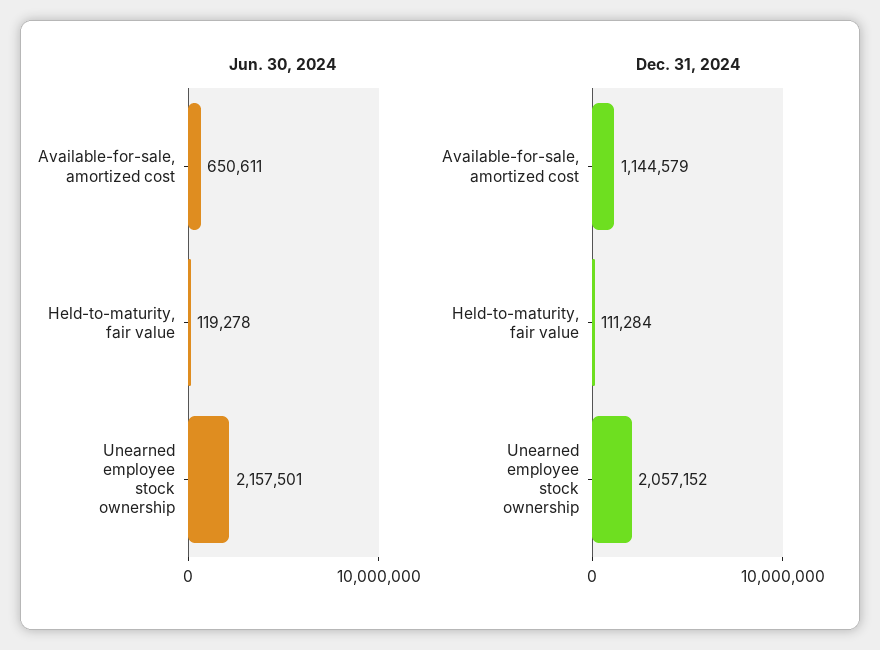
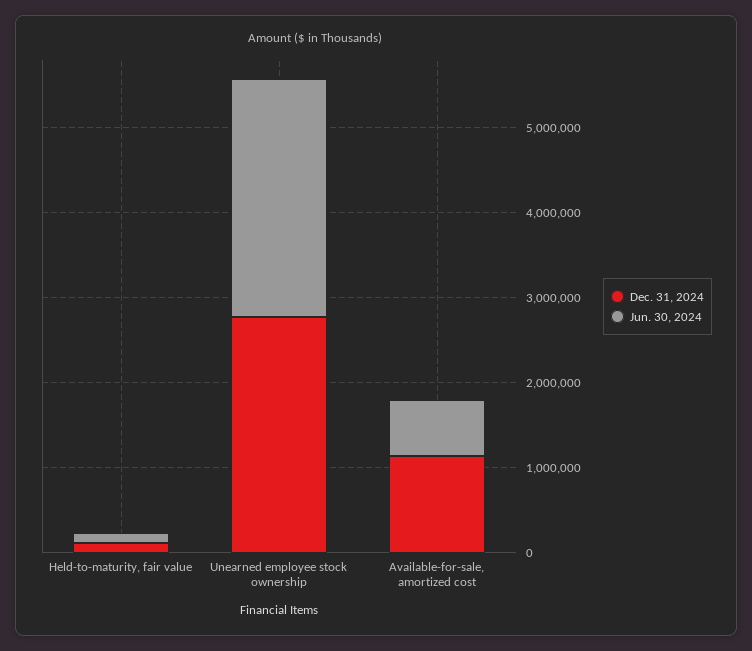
Jun. 30, 2024, Unearned employee stock ownership: 2157501 -> 2800000
Dec. 31, 2024, Unearned employee stock ownership: 2057152 -> 2800000

